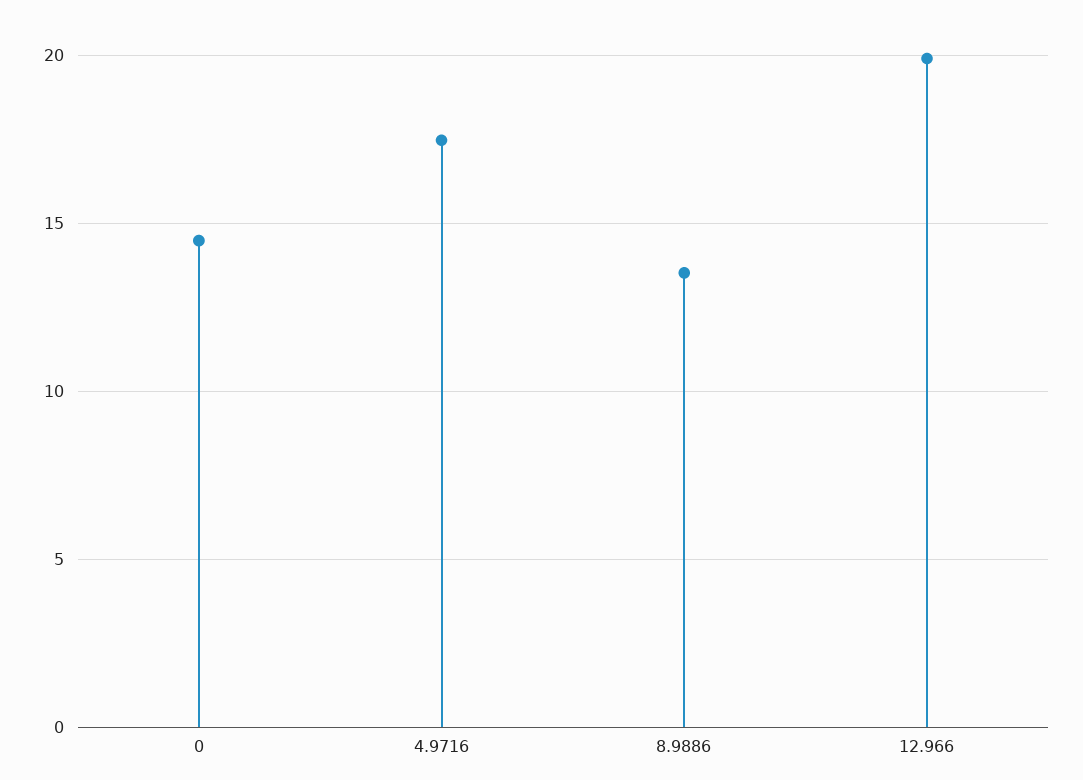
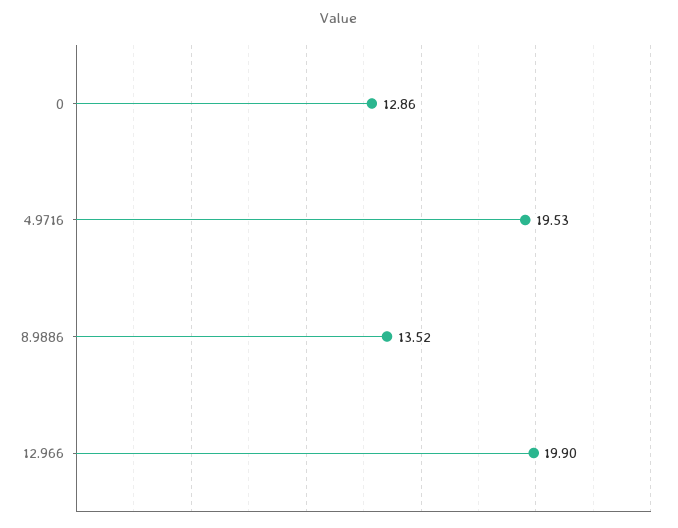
0: 14.5 -> 12.86
4.9716: 17.5 -> 19.53

